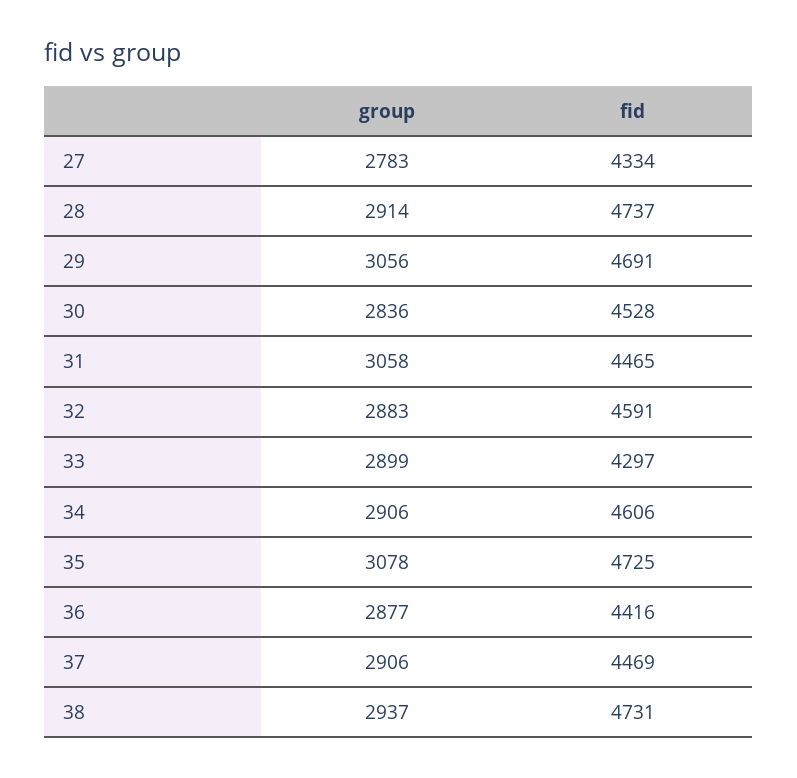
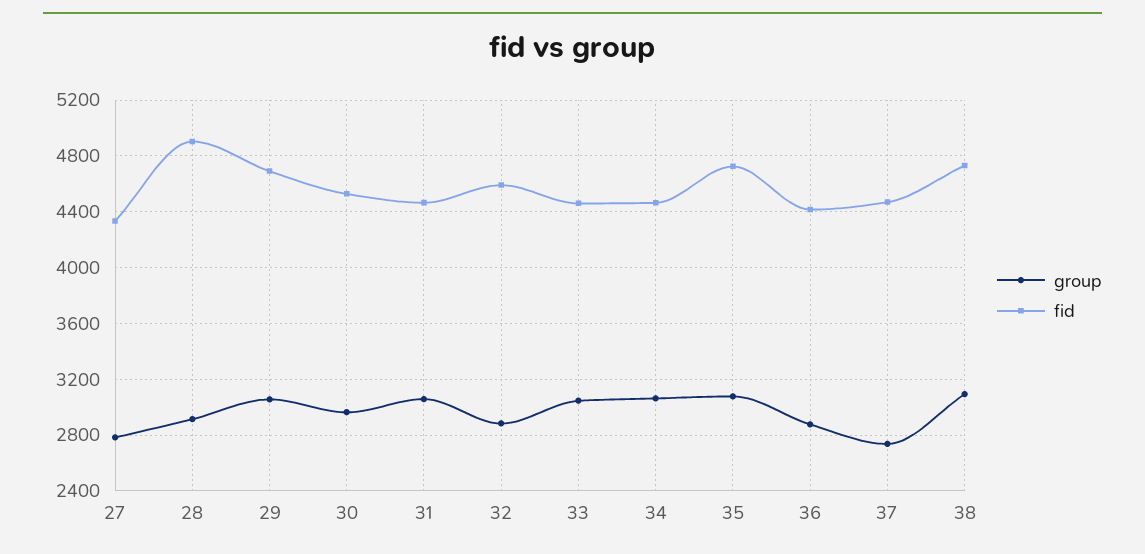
fid, 28: 4737 -> 4900
group, 30: 2836 -> 2950
group, 33: 2899 -> 3050
fid, 33: 4297 -> 4450
group, 34: 2906 -> 3050
fid, 34: 4606 -> 4450
group, 37: 2906 -> 2750
group, 38: 2937 -> 3100

